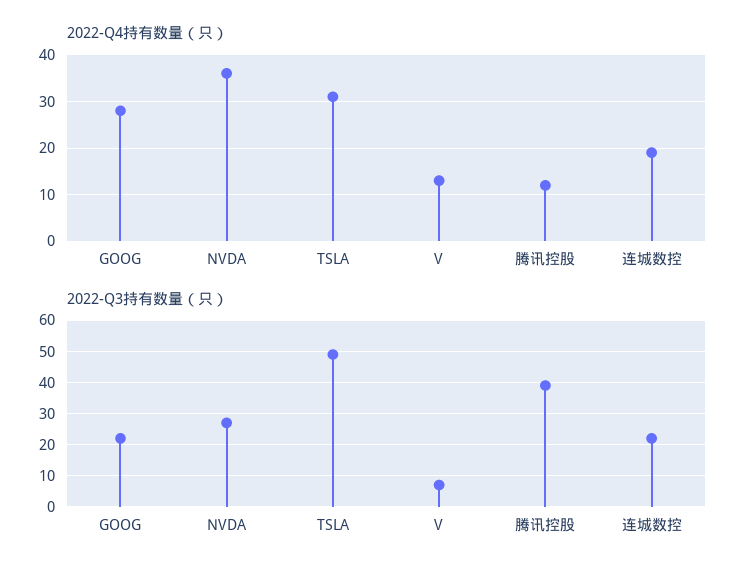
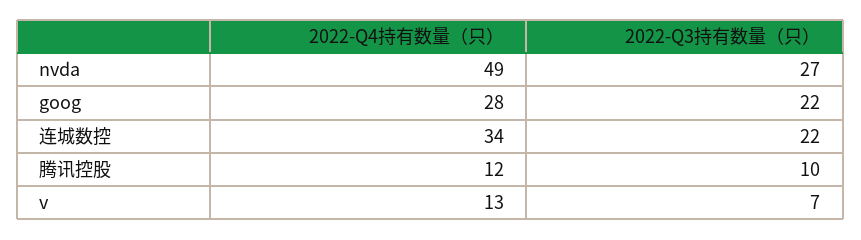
2022-Q4持有数量（只）, NVDA: 35 -> 49
2022-Q4持有数量（只）, TSLA: 30 -> none
2022-Q4持有数量（只）, 连城数控: 20 -> 34
2022-Q3持有数量（只）, TSLA: 50 -> none
2022-Q3持有数量（只）, 腾讯控股: 40 -> 10

